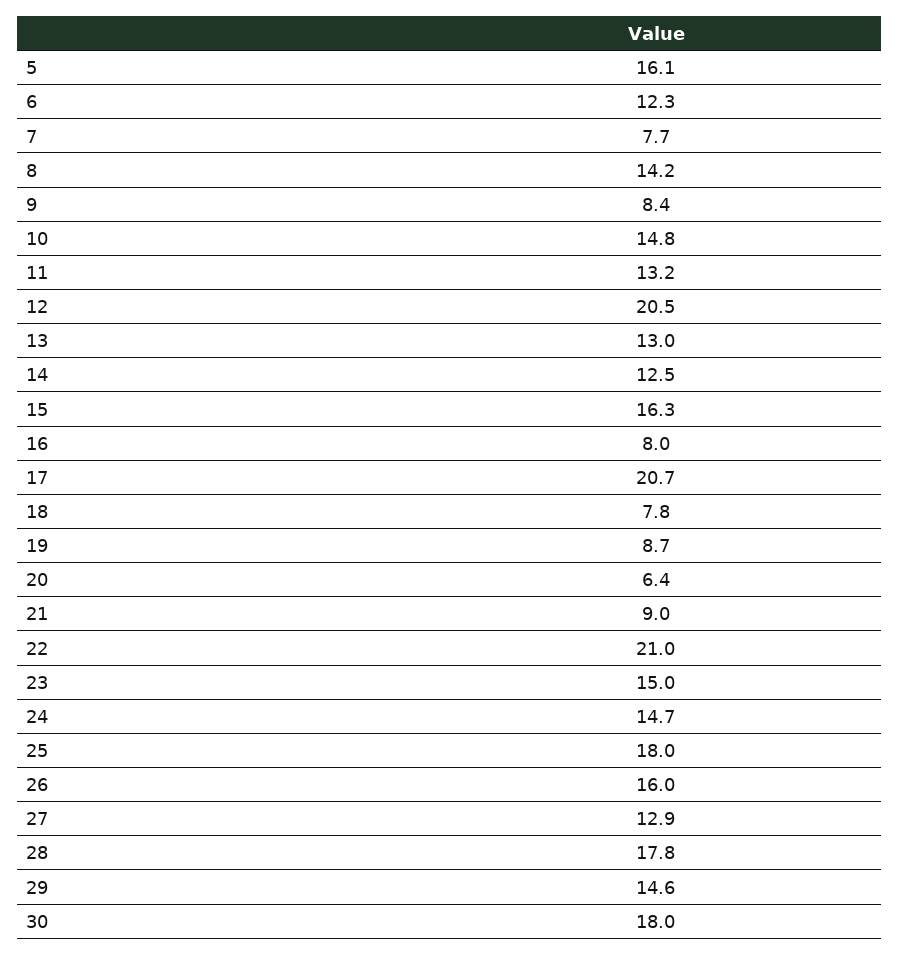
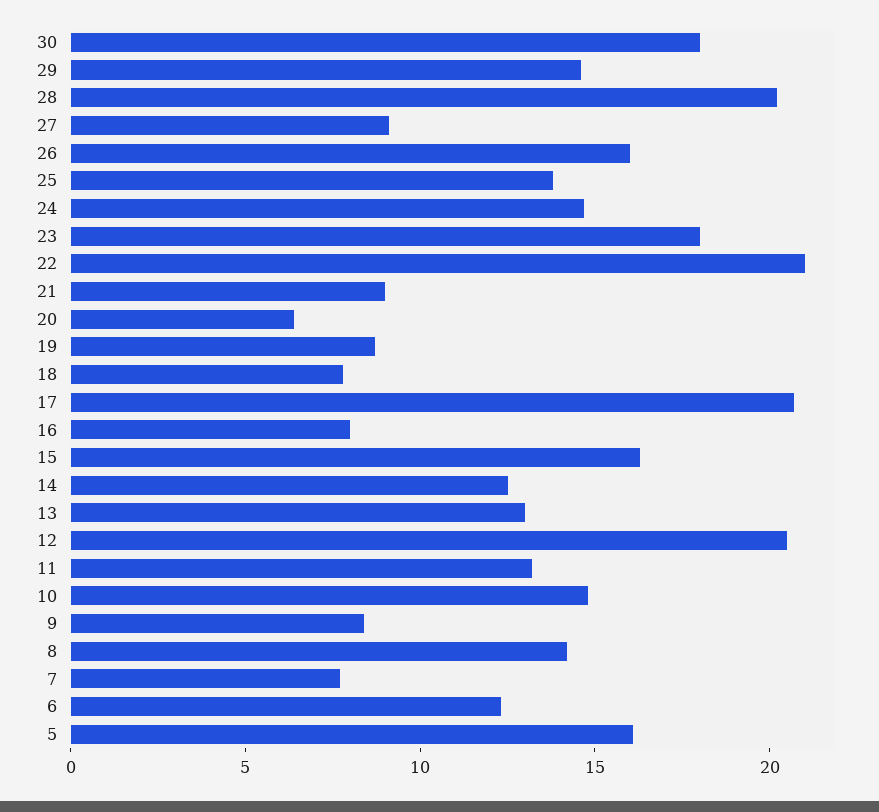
23: 15 -> 18
25: 18 -> 14
27: 12.9 -> 9
28: 17.8 -> 20

